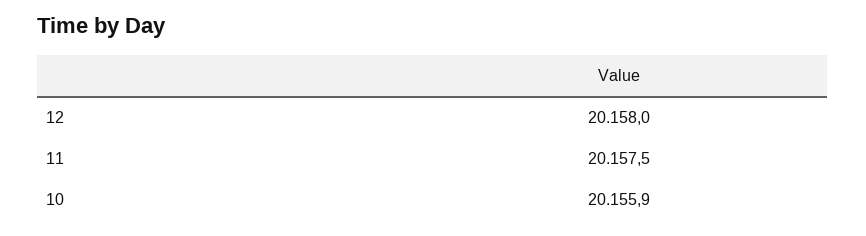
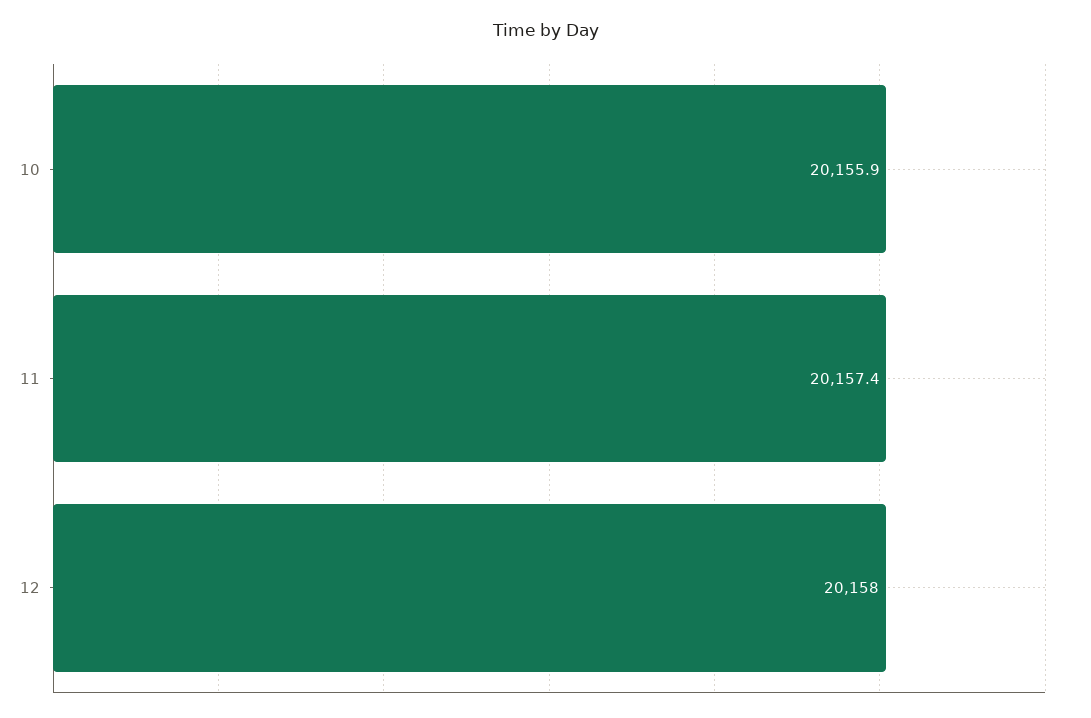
11: 20157.5 -> 20157.4

